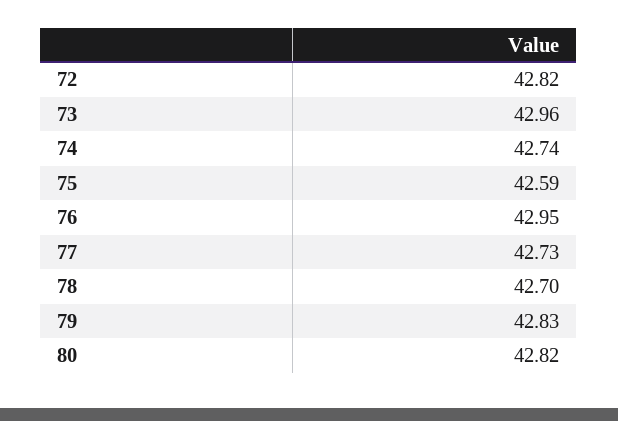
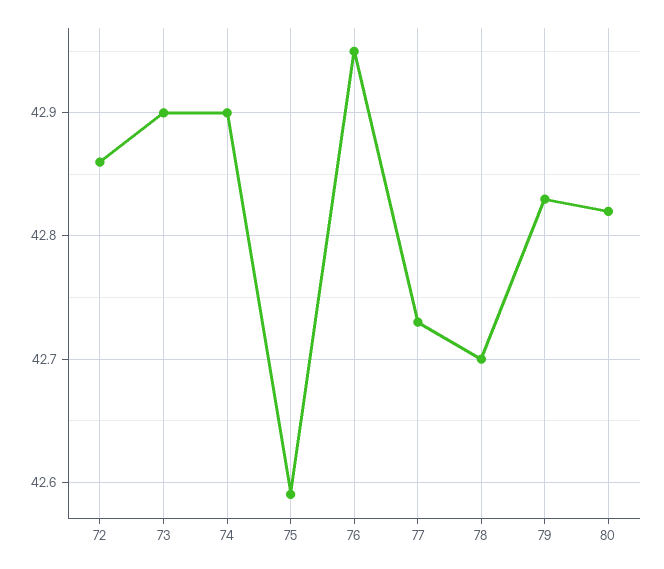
72: 42.82 -> 42.86
73: 42.96 -> 42.9
74: 42.74 -> 42.9

